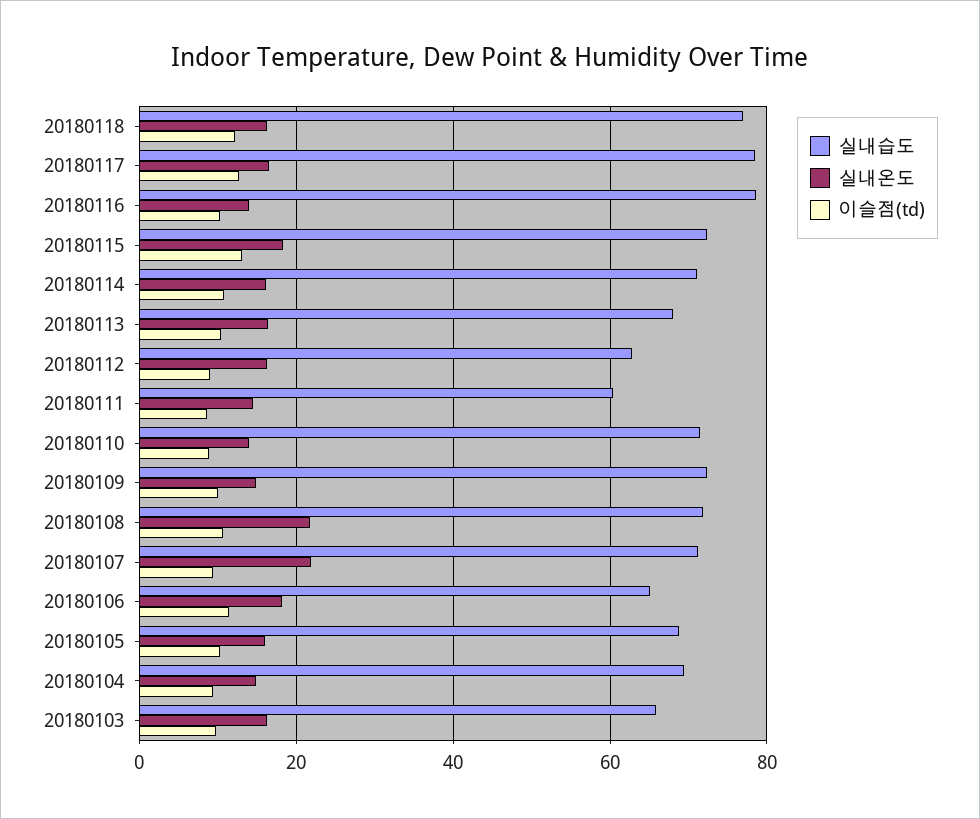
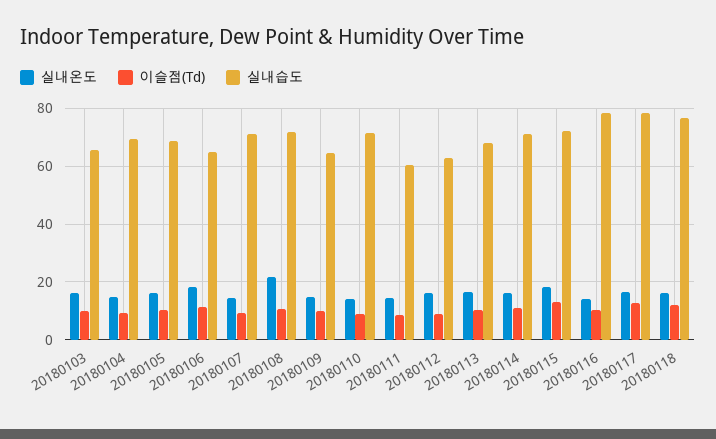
실내습도, 20180109: 72 -> 65
실내온도, 20180107: 22 -> 15

